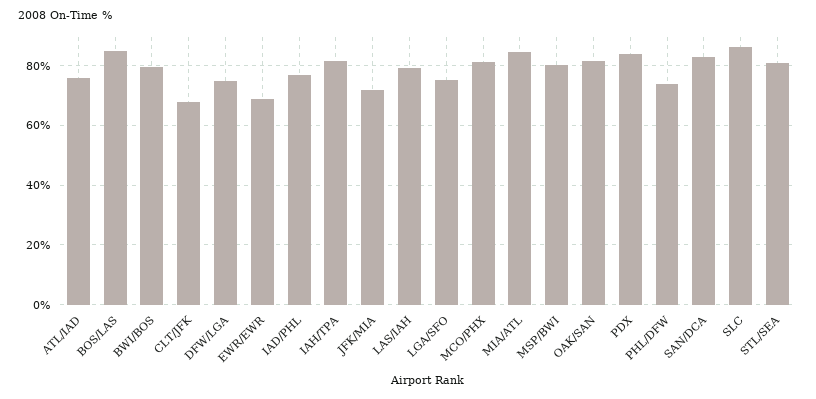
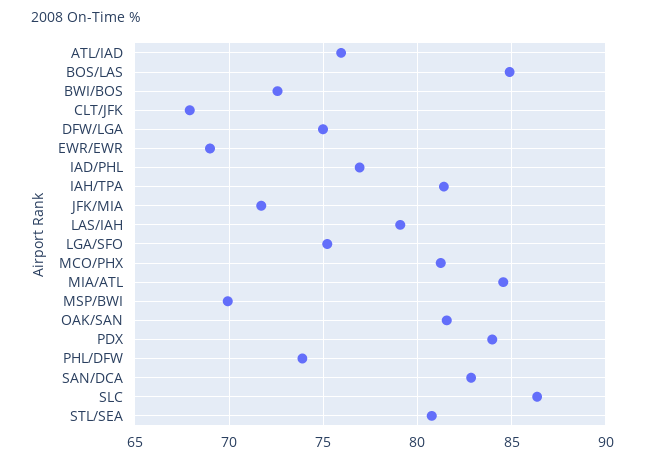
BWI/BOS: 80 -> 72.5
MSP/BWI: 80 -> 70

